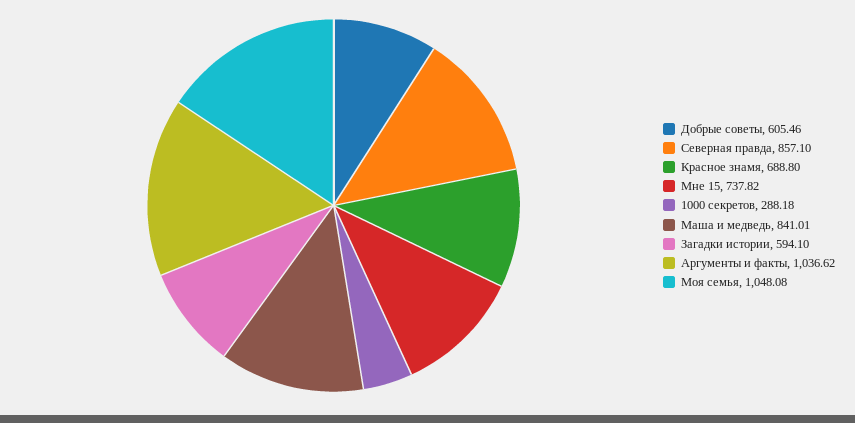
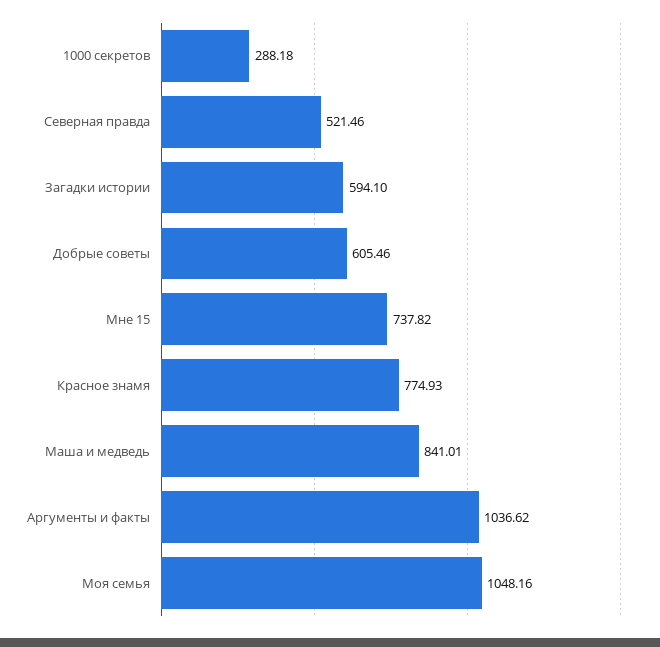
Северная правда: 857.1 -> 521.46
Красное знамя: 688.8 -> 774.93
Моя семья: 1048.08 -> 1048.16

